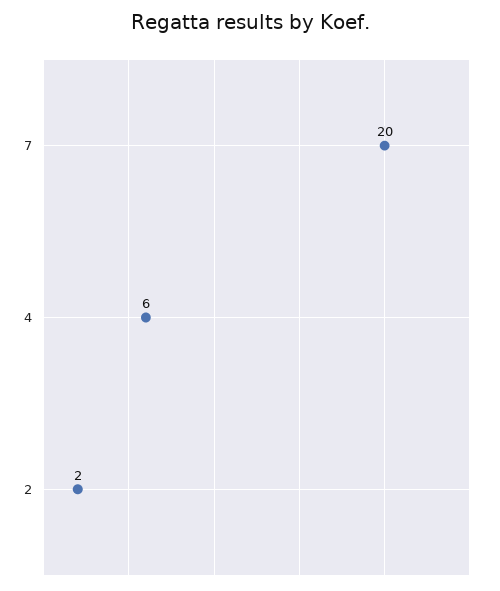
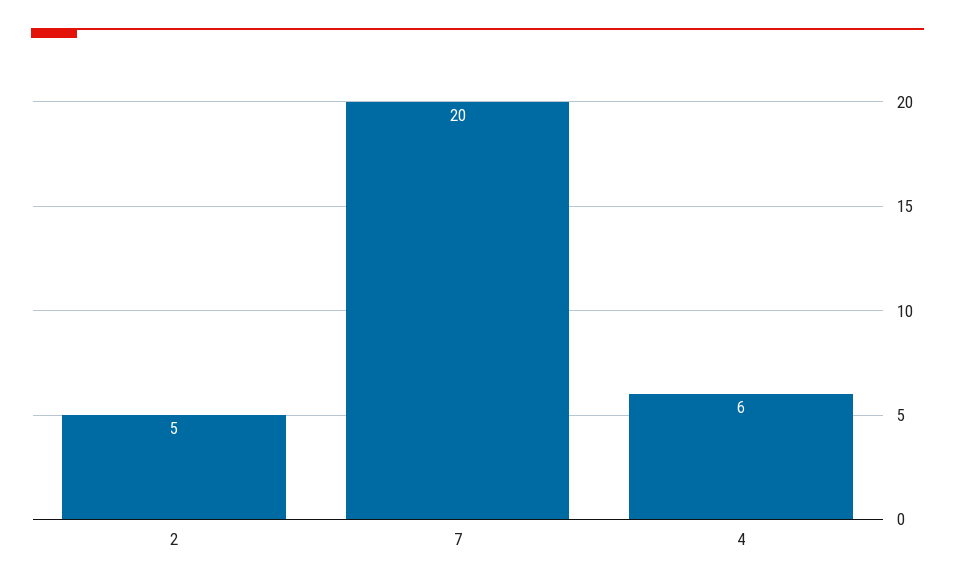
2: 2 -> 5

